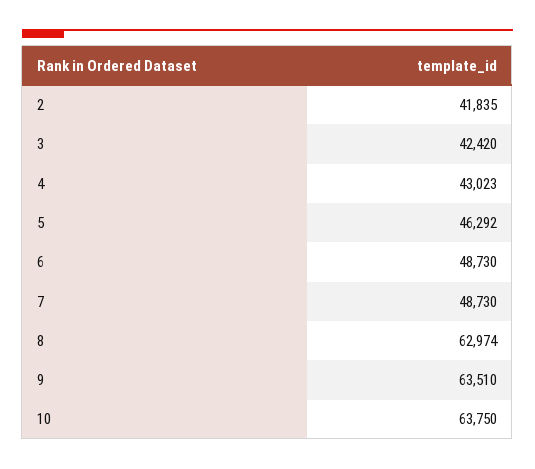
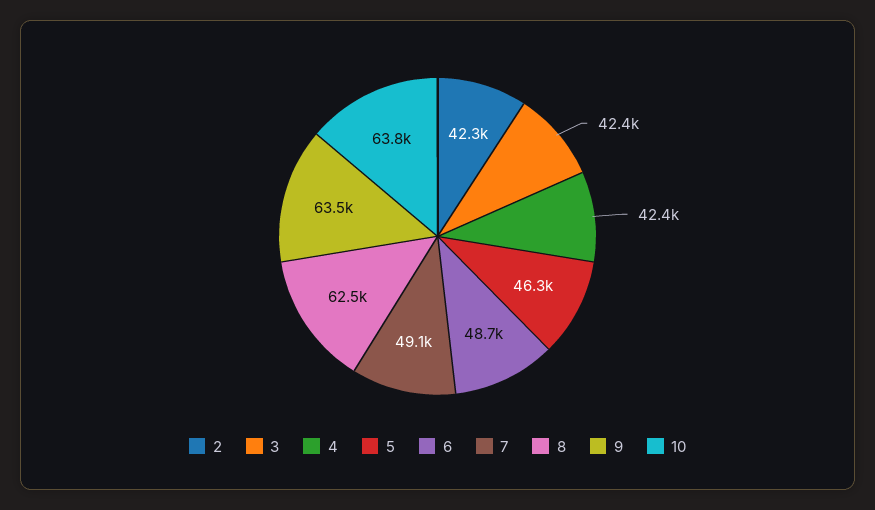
2: 41835 -> 42300
4: 43023 -> 42400
7: 48730 -> 49100
8: 62974 -> 62500

